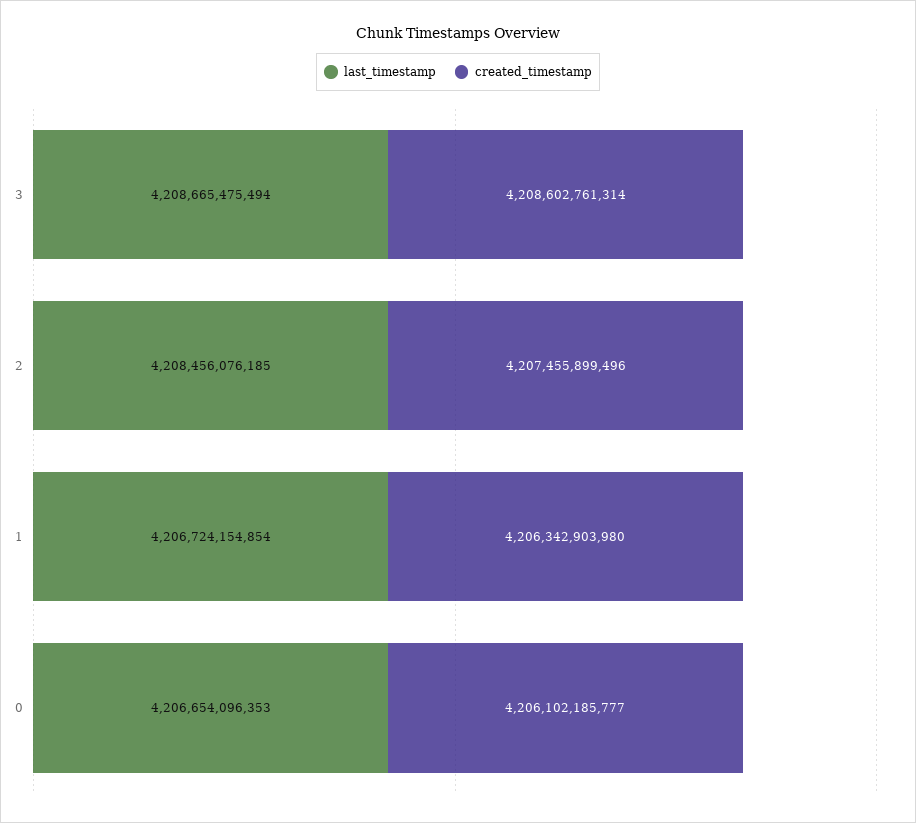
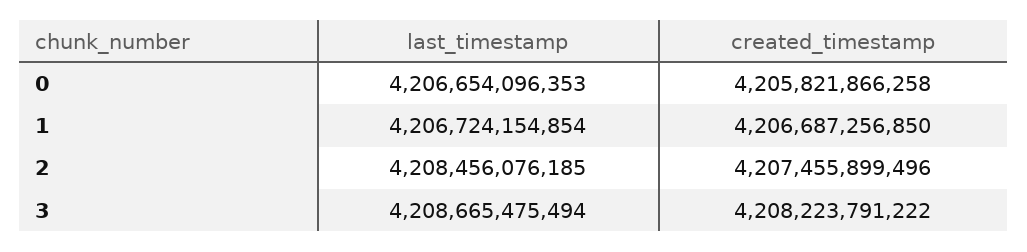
created_timestamp, 3: 4208602761314 -> 4208223791222
created_timestamp, 1: 4206342903980 -> 4206687256850
created_timestamp, 0: 4206102185777 -> 4205821866258

